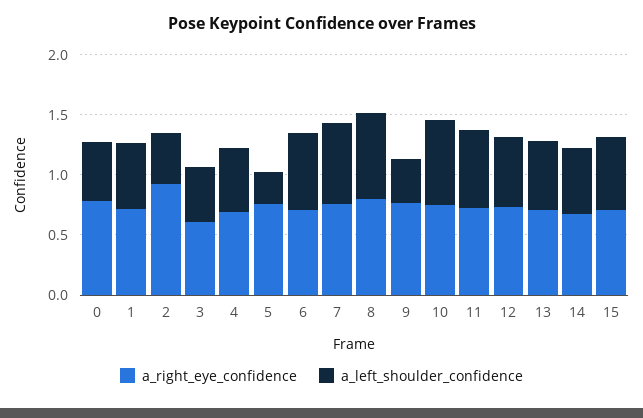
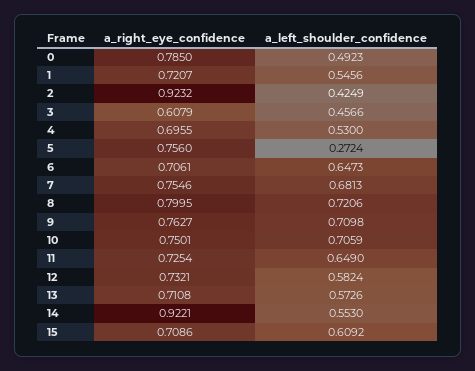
a_left_shoulder_confidence, 9: 0.4 -> 0.7098
a_right_eye_confidence, 14: 0.7 -> 0.9221

